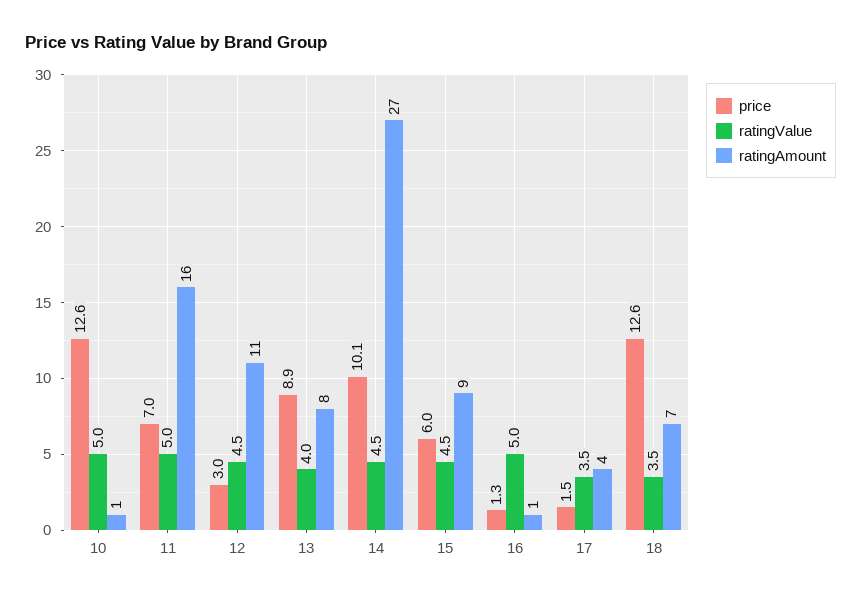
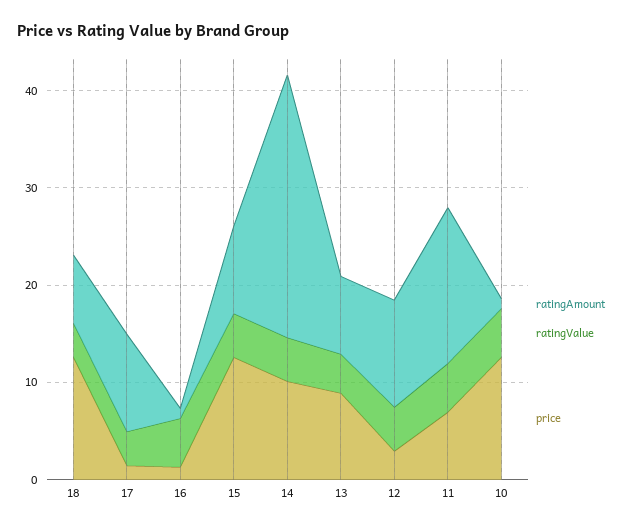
price, 15: 6 -> 12
ratingAmount, 17: 4 -> 10

